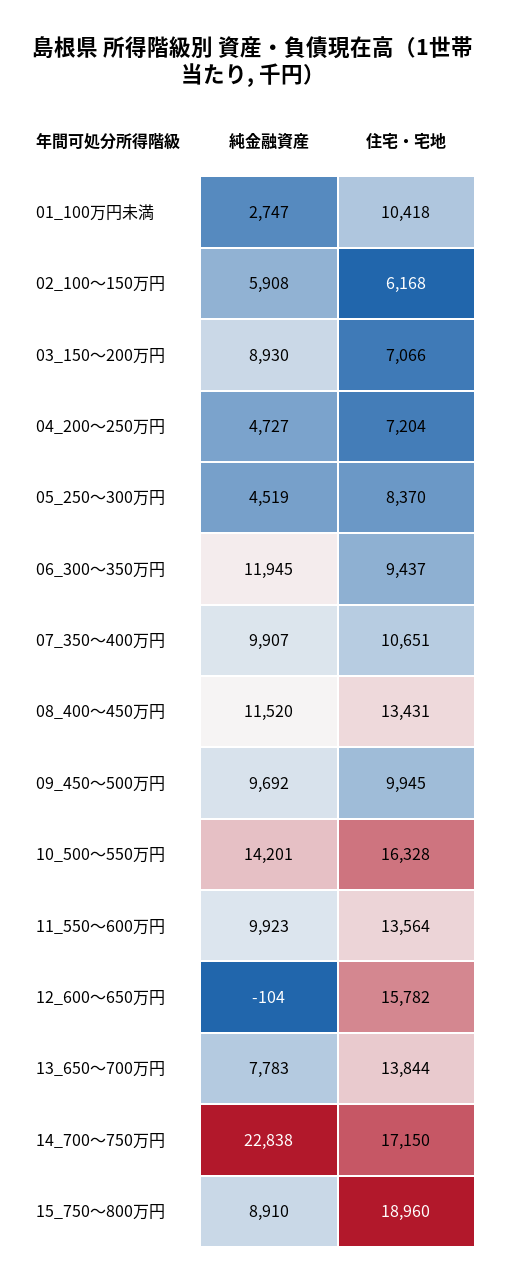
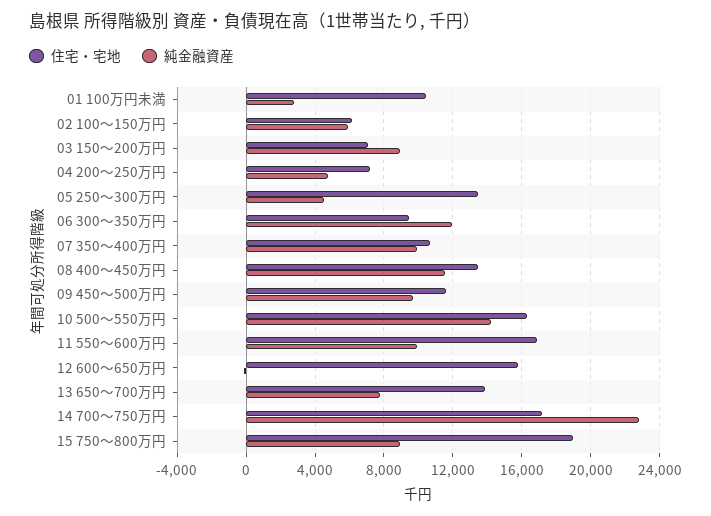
住宅・宅地, 05_250～300万円: 8370 -> 13500
住宅・宅地, 09_450～500万円: 9945 -> 11500
住宅・宅地, 11_550～600万円: 13564 -> 17000

